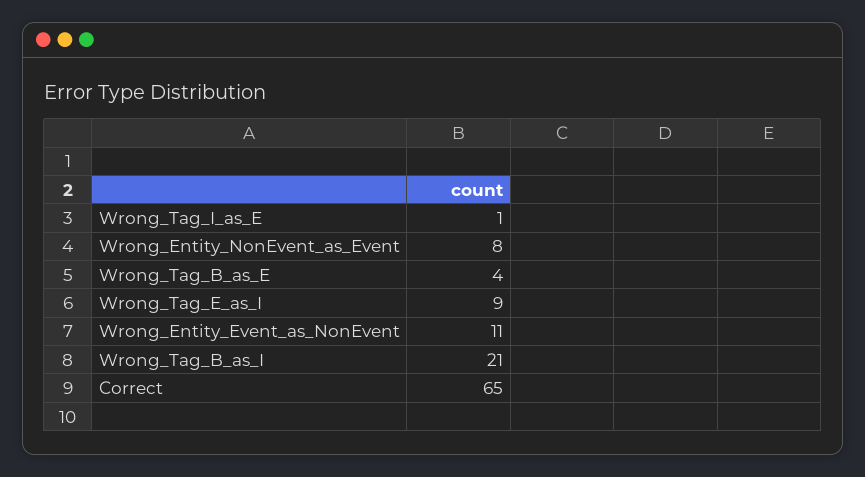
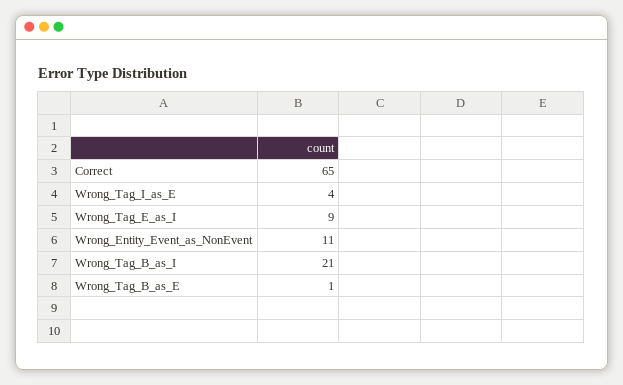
Wrong_Tag_I_as_E: 1 -> 4
Wrong_Entity_NonEvent_as_Event: 8 -> none
Wrong_Tag_B_as_E: 4 -> 1

